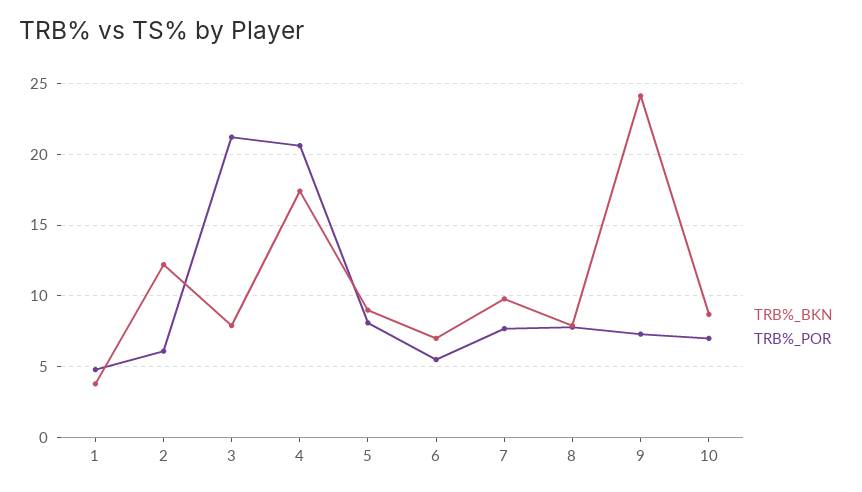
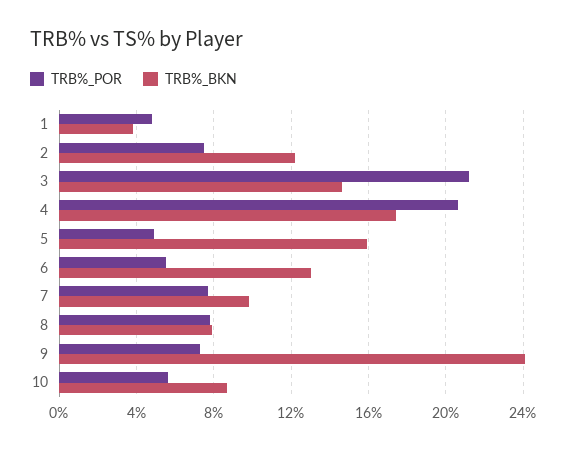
TRB%_POR, 2: 6 -> 7.5
TRB%_BKN, 3: 8 -> 14.5
TRB%_BKN, 5: 9 -> 16
TRB%_POR, 5: 8 -> 5
TRB%_BKN, 6: 7 -> 13
TRB%_POR, 10: 7 -> 5.5

